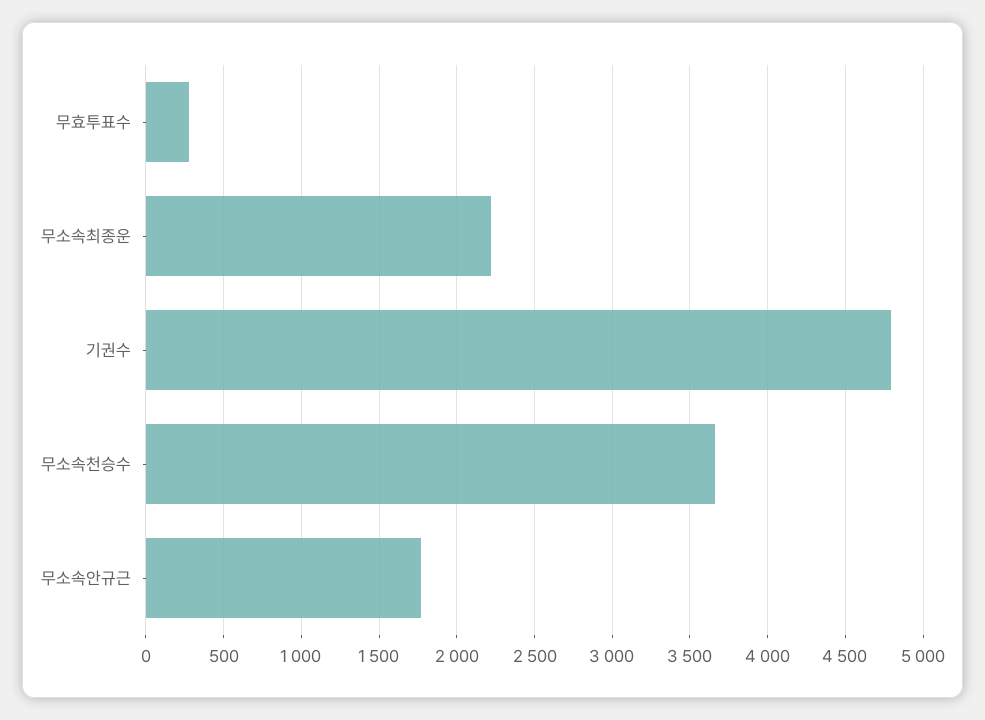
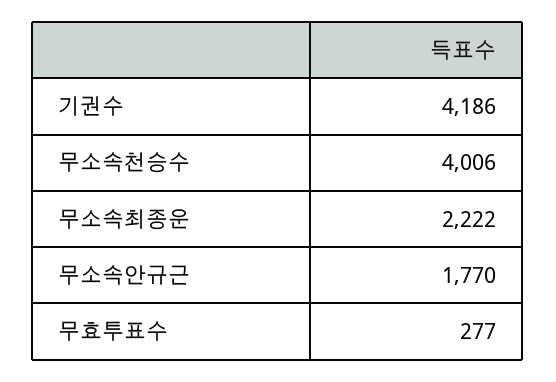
기권수: 4800 -> 4186
무소속천승수: 3650 -> 4006

